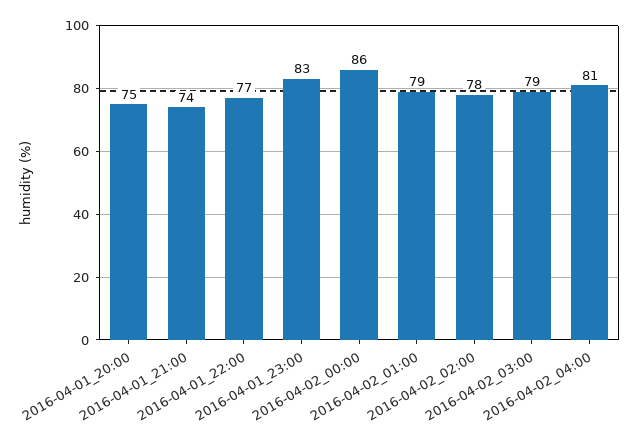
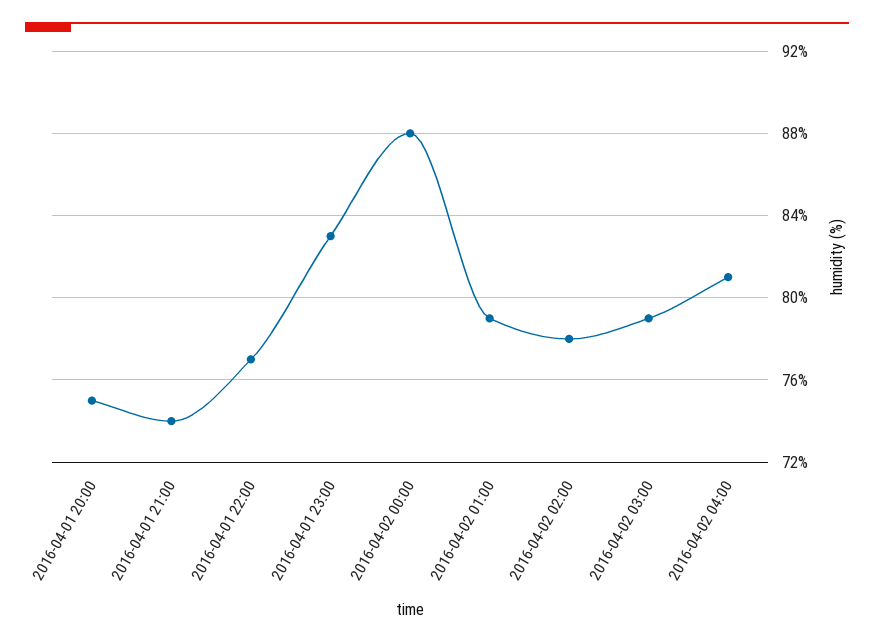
2016-04-02_00:00: 86 -> 88

